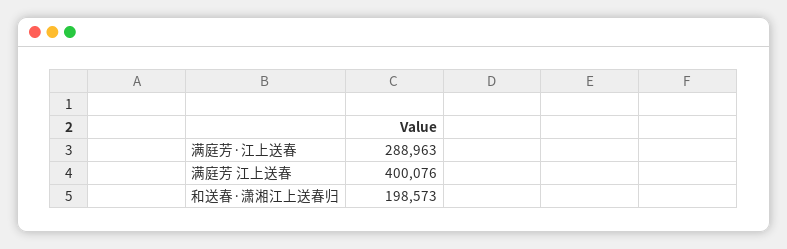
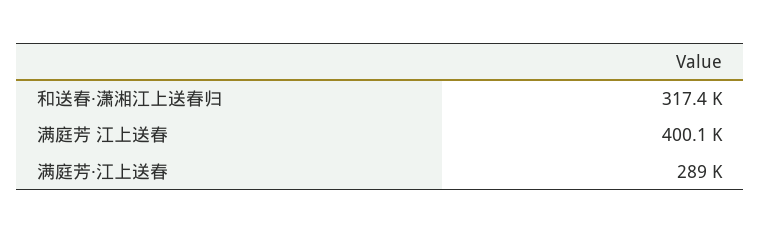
和送春·潇湘江上送春归: 198573 -> 317400

